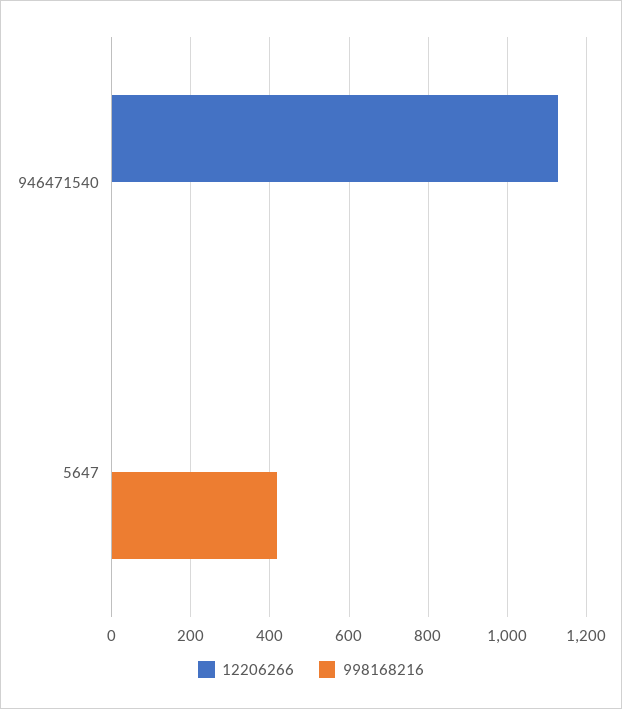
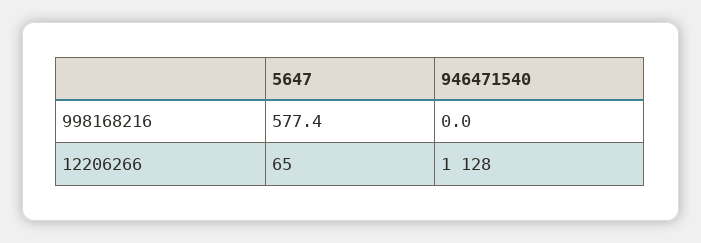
12206266, 5647: 0 -> 65
998168216, 5647: 420 -> 577.4

